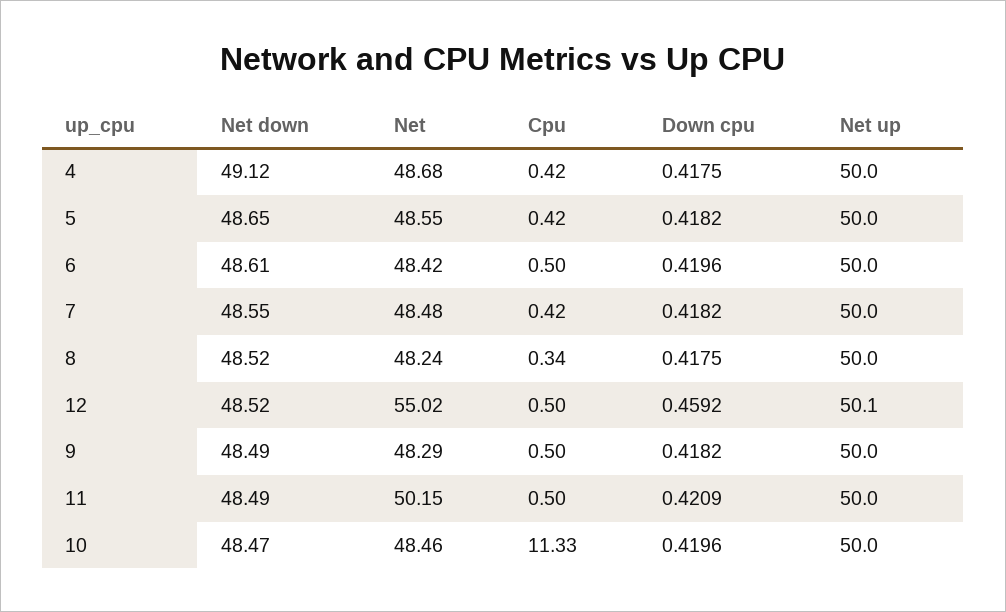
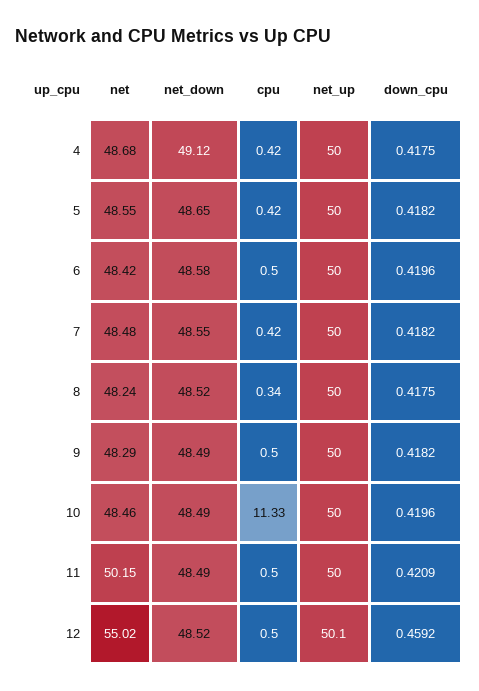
Net down, 6: 48.61 -> 48.58
Net down, 10: 48.47 -> 48.49

